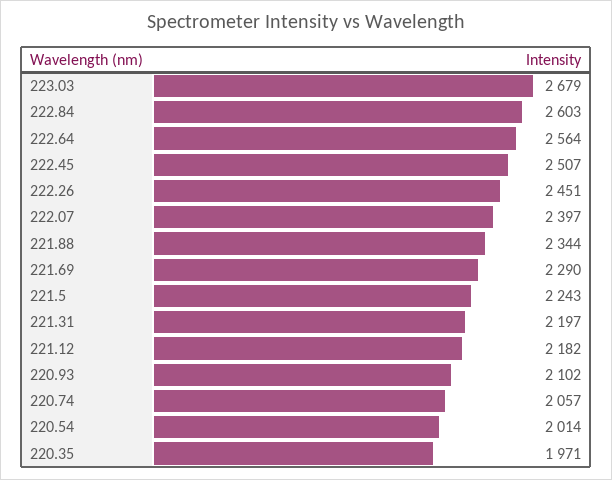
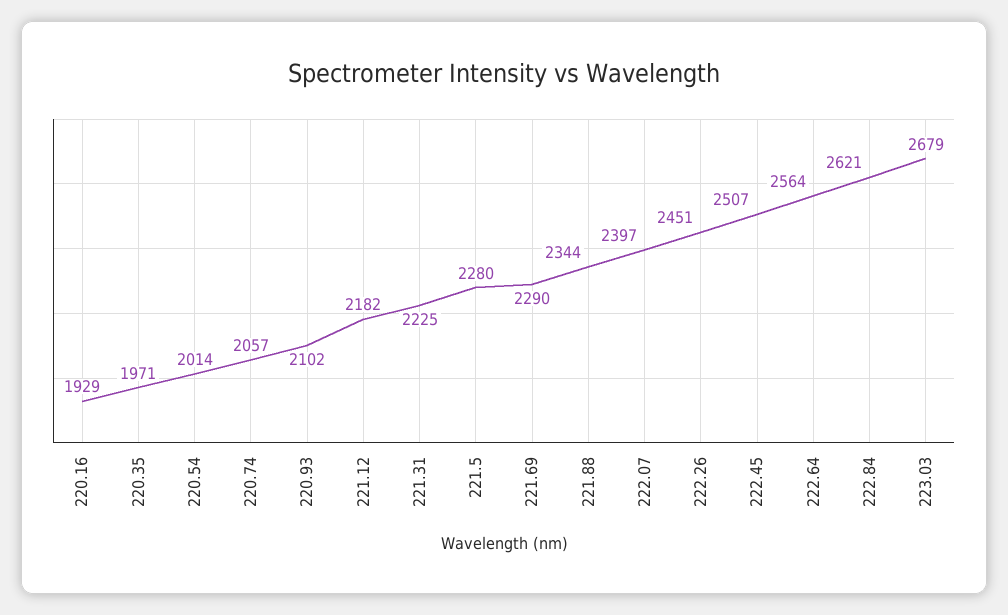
222.84: 2603 -> 2621
221.5: 2243 -> 2280
221.31: 2197 -> 2225
220.16: none -> 1929

